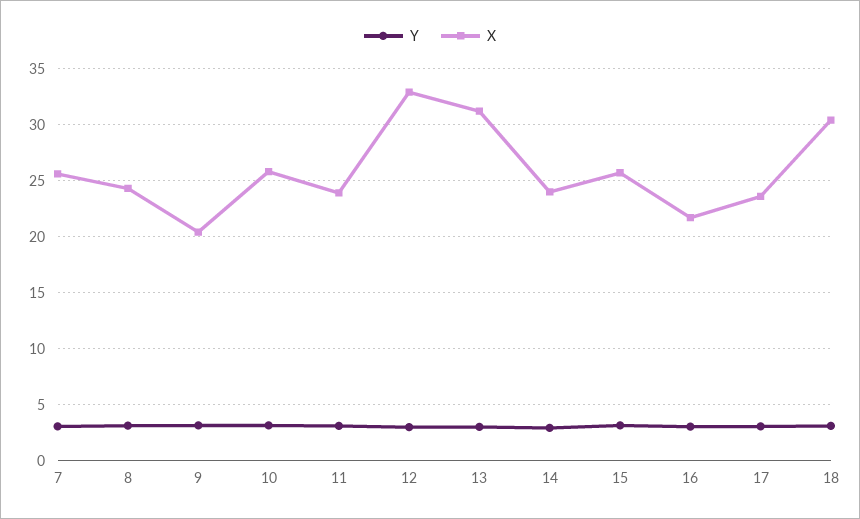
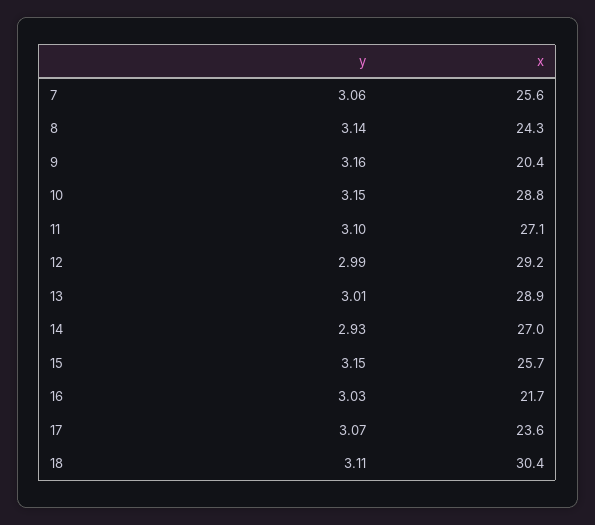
X, 10: 26 -> 28.8
X, 11: 24 -> 27.1
X, 12: 33 -> 29.2
X, 13: 31 -> 28.9
X, 14: 24 -> 27

